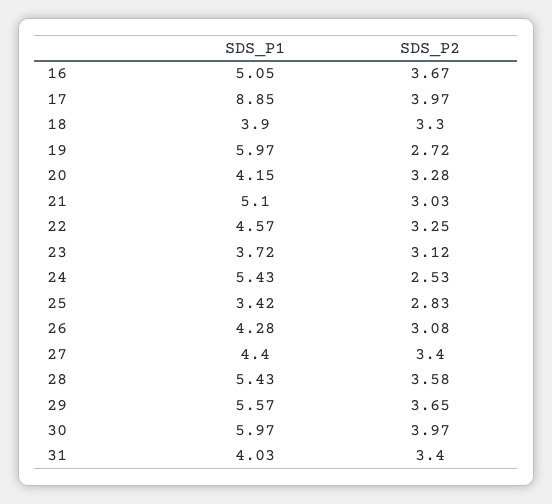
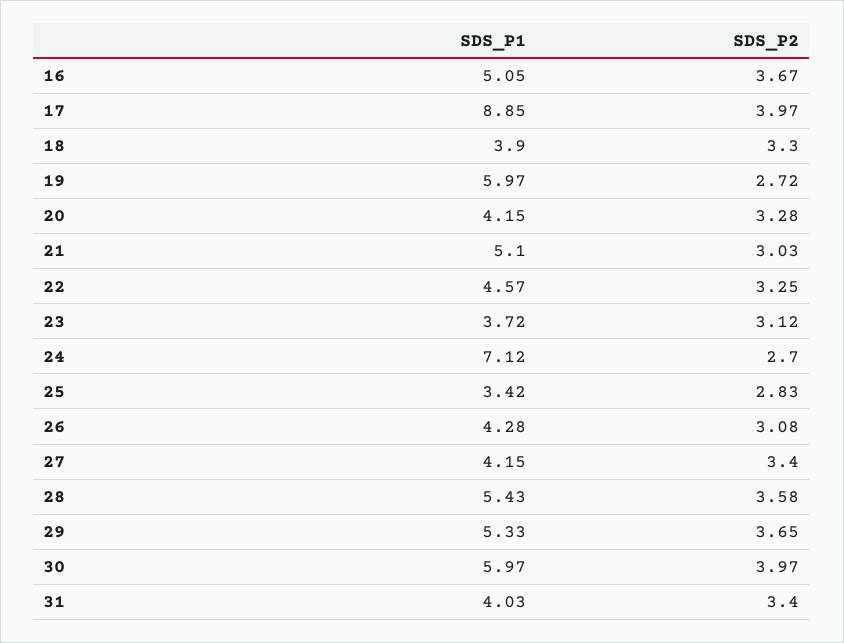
SDS_P1, 24: 5.43 -> 7.12
SDS_P2, 24: 2.53 -> 2.7
SDS_P1, 27: 4.4 -> 4.15
SDS_P1, 29: 5.57 -> 5.33

